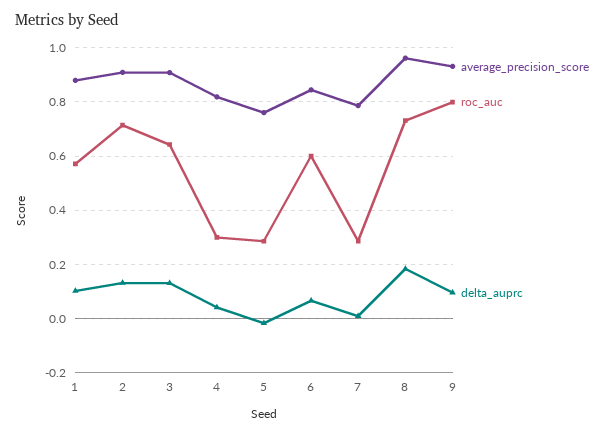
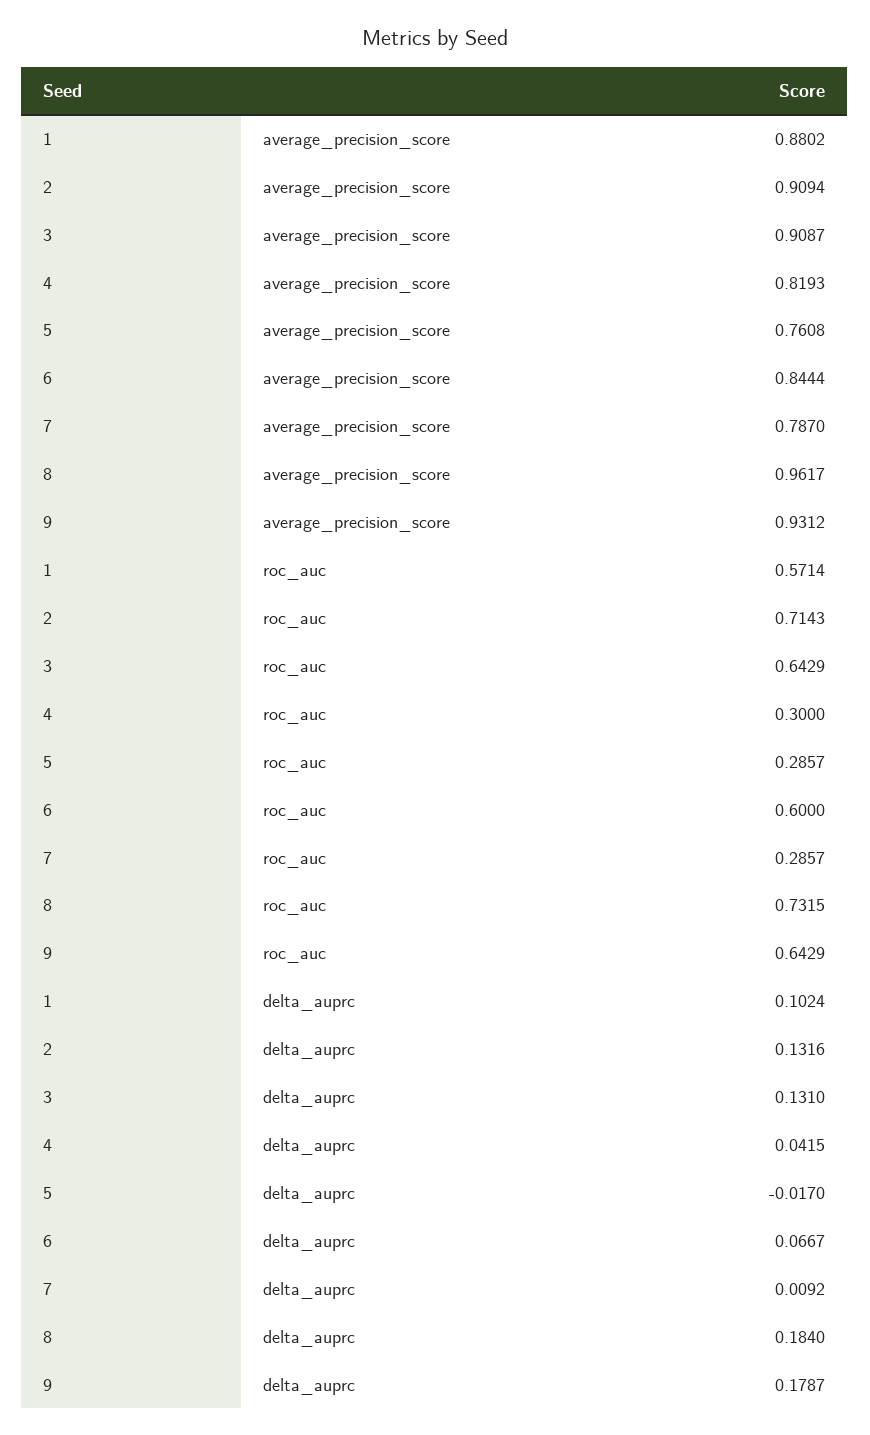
roc_auc, 9: 0.8 -> 0.6429
delta_auprc, 9: 0.1 -> 0.1787

